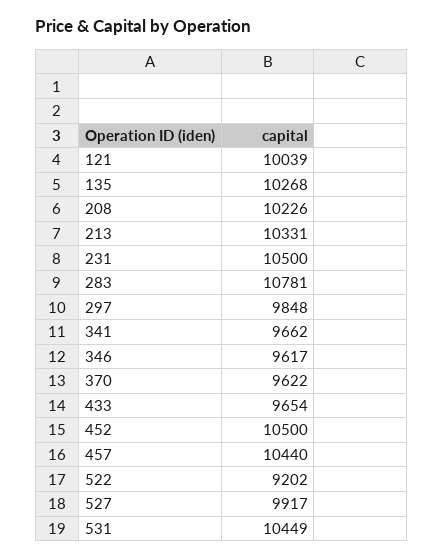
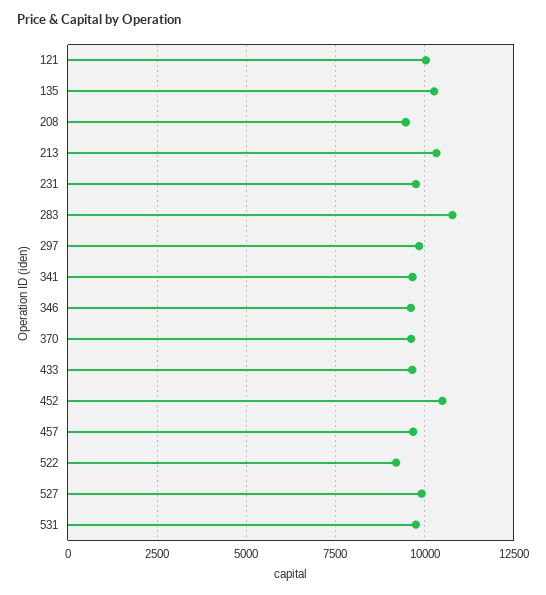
208: 10226 -> 9500
231: 10500 -> 9750
457: 10440 -> 9750
531: 10449 -> 9750

